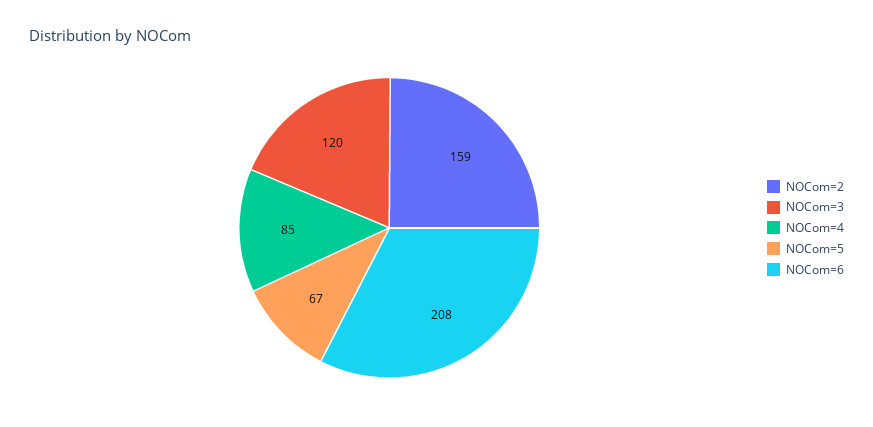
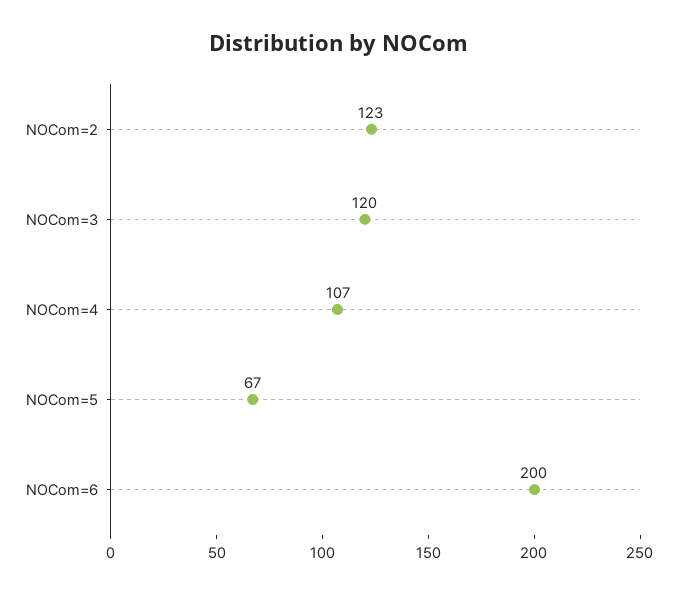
NOCom=2: 159 -> 123
NOCom=4: 85 -> 107
NOCom=6: 208 -> 200

